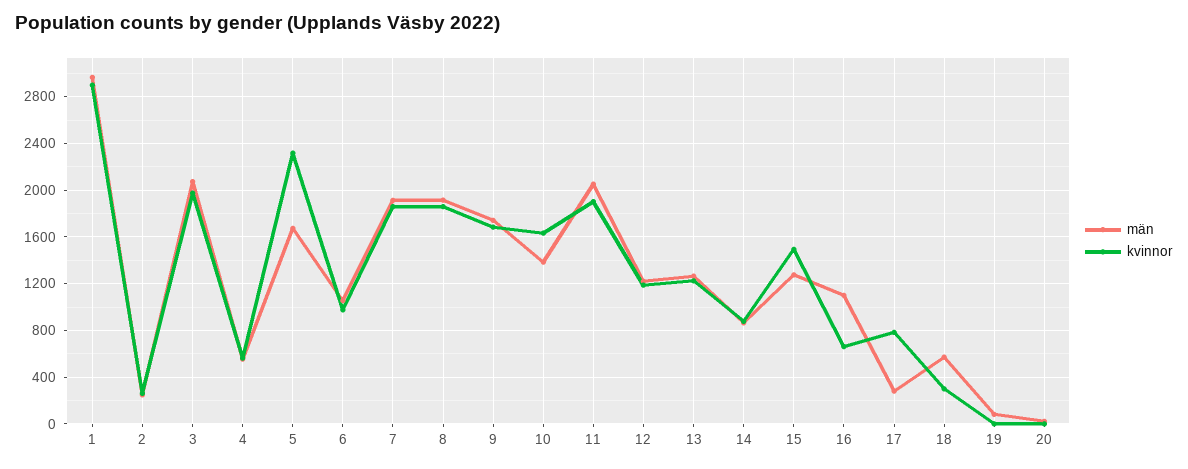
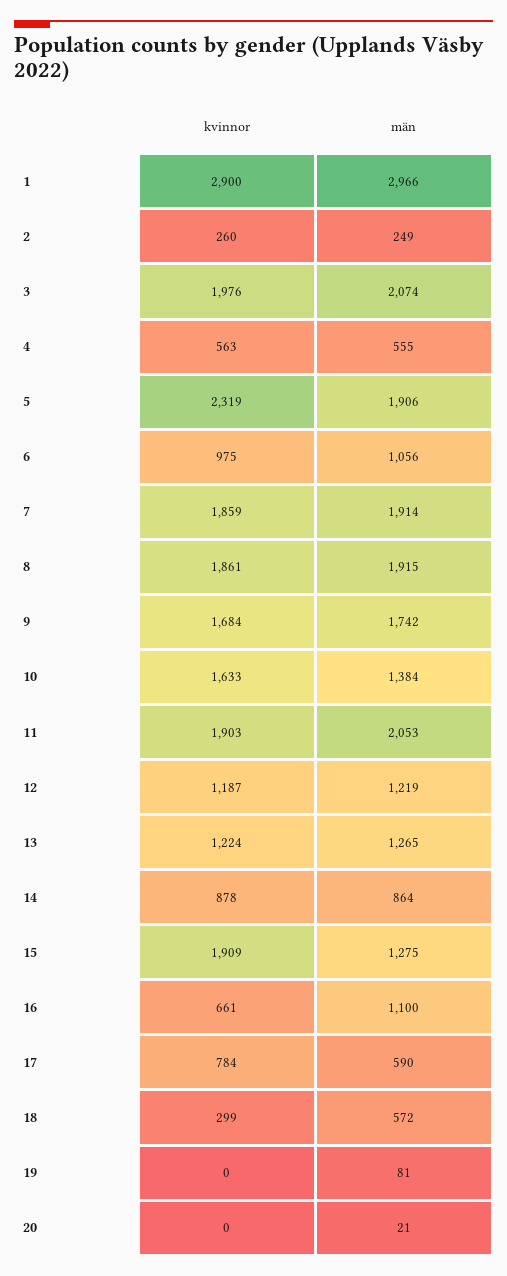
män, 5: 1700 -> 1906
kvinnor, 15: 1500 -> 1909
män, 17: 300 -> 590

